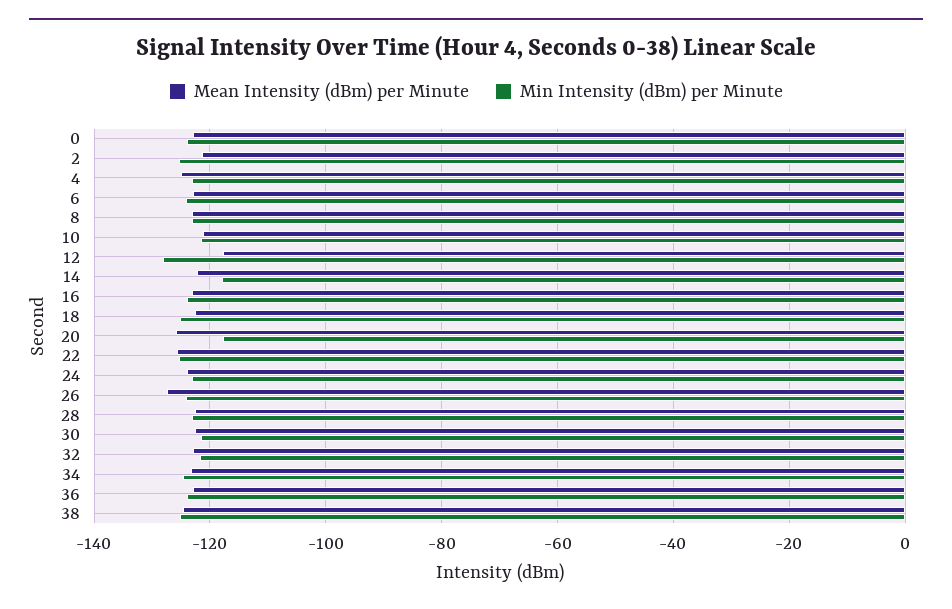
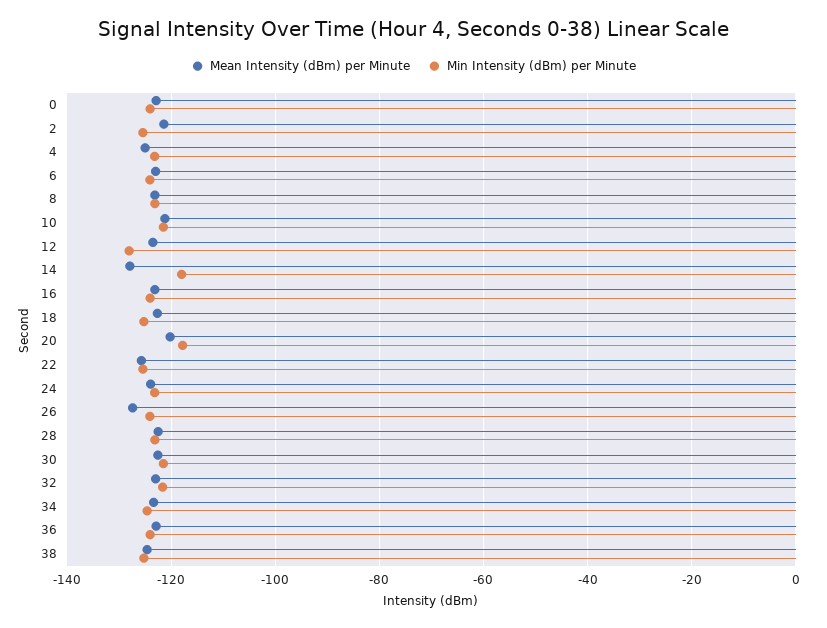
Mean Intensity (dBm) per Minute, 12: -118 -> -124
Mean Intensity (dBm) per Minute, 14: -122 -> -128
Mean Intensity (dBm) per Minute, 20: -126 -> -120

